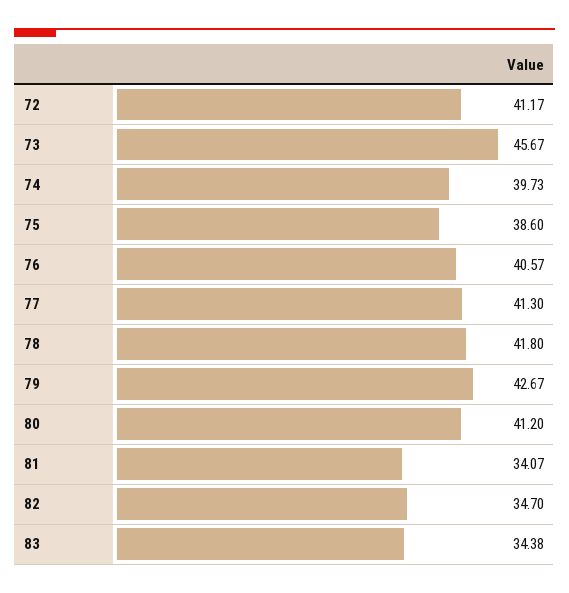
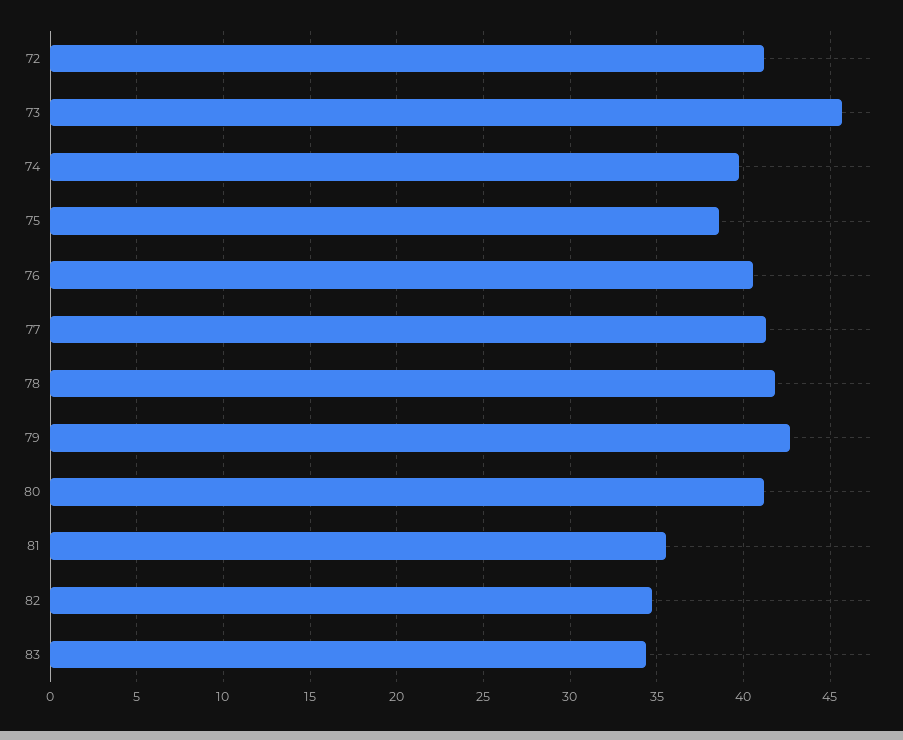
81: 34.07 -> 35.5

